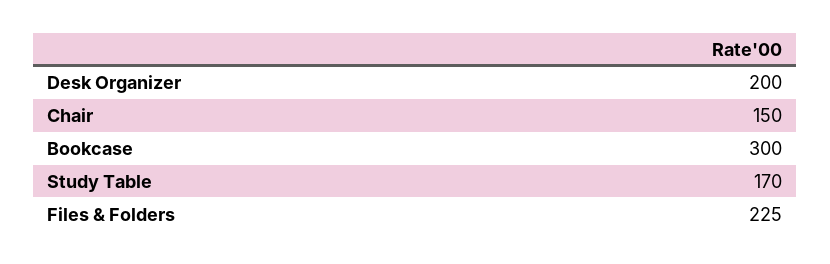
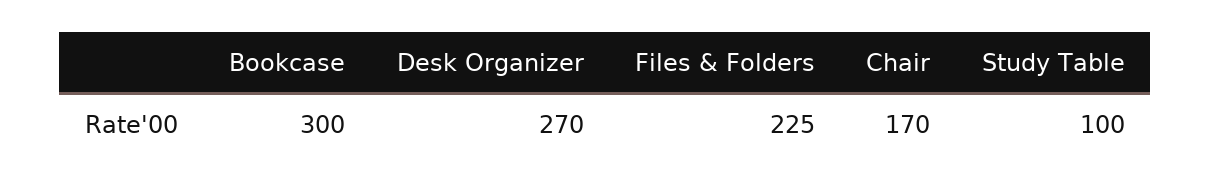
Desk Organizer: 200 -> 270
Chair: 150 -> 170
Study Table: 170 -> 100

